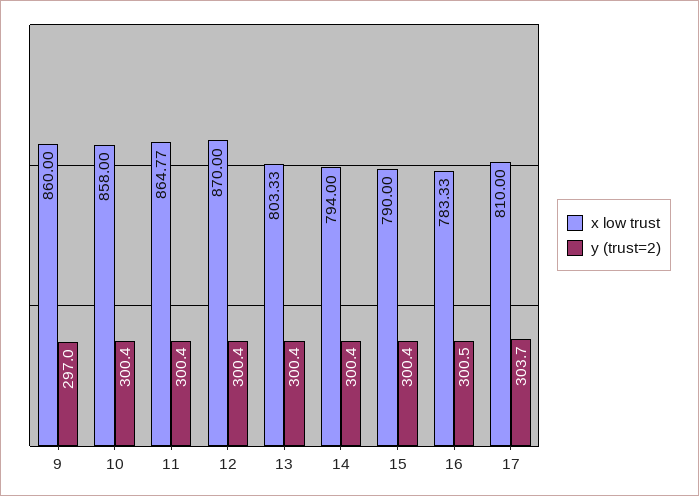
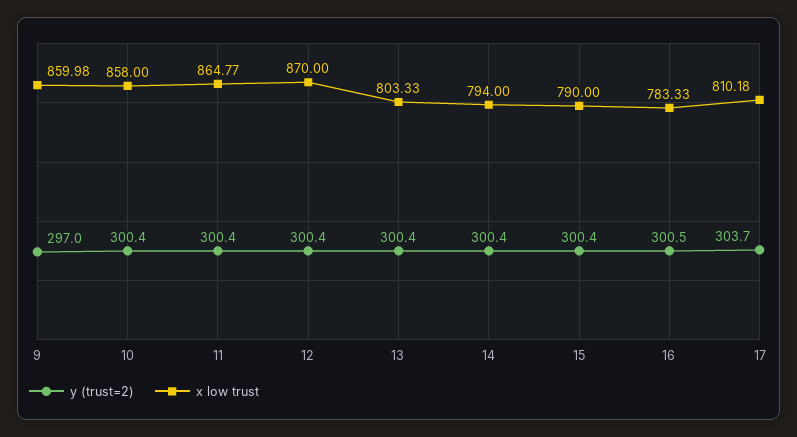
x low trust, 9: 860 -> 859.98
x low trust, 17: 810 -> 810.18

